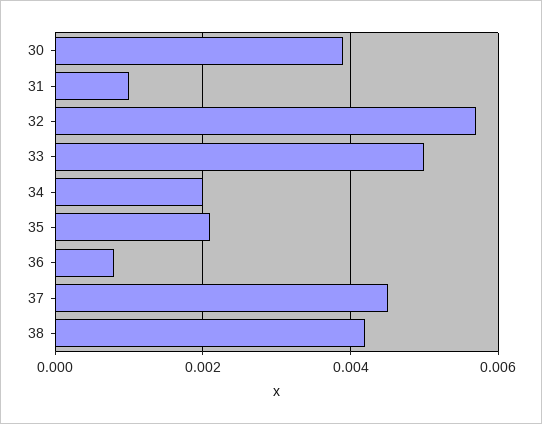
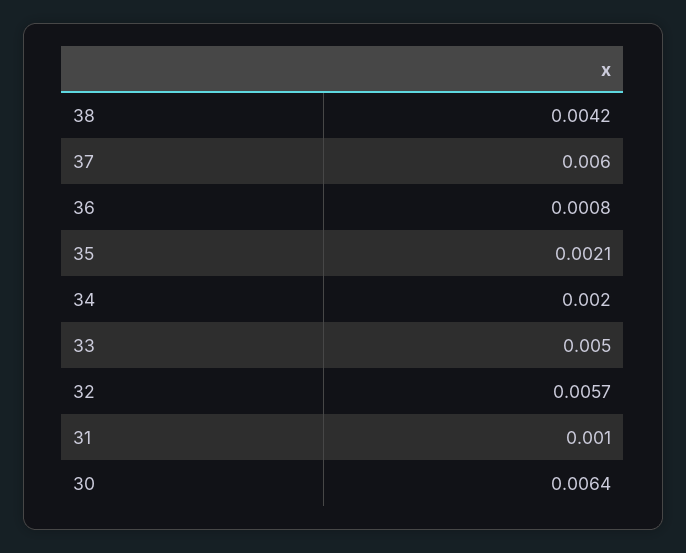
30: 0.004 -> 0.0064
37: 0.0045 -> 0.006

